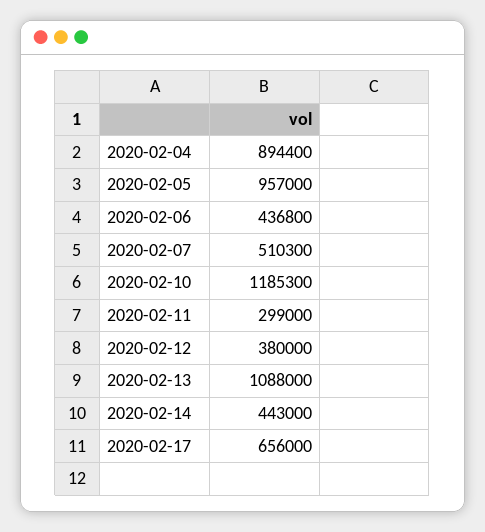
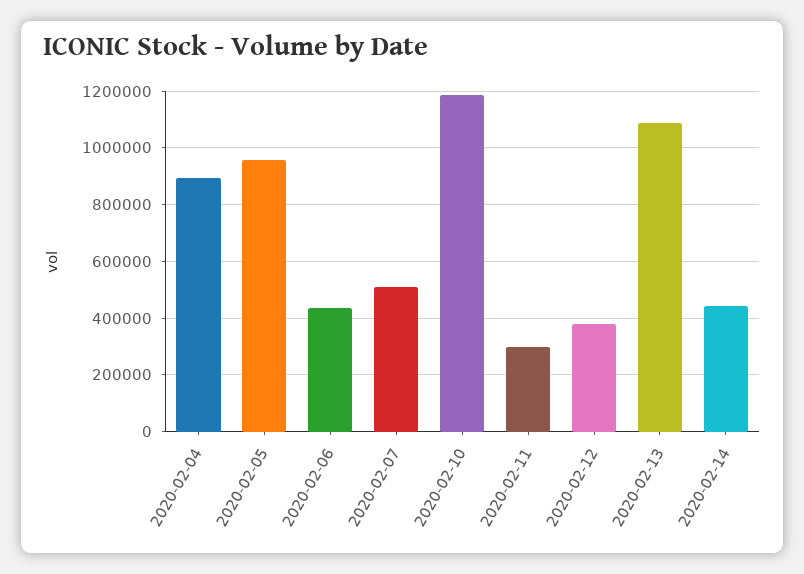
2020-02-17: 656000 -> none

